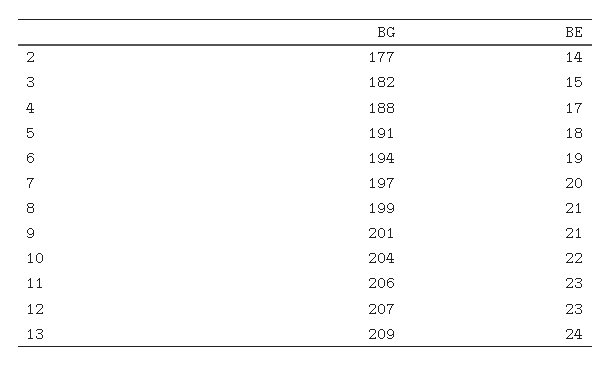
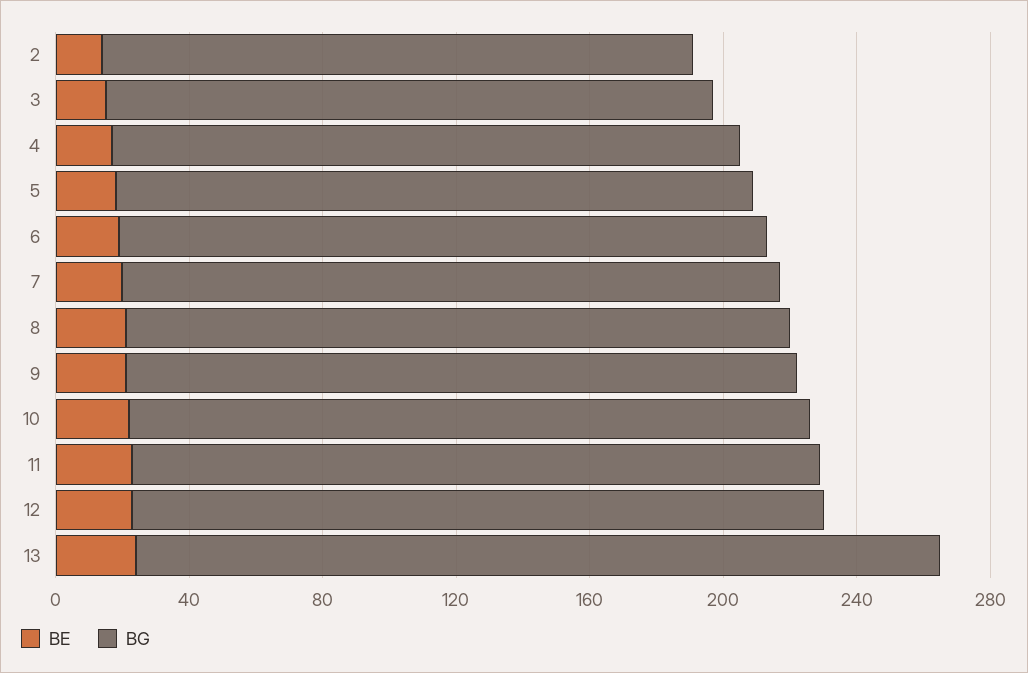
BG, 13: 209 -> 240

